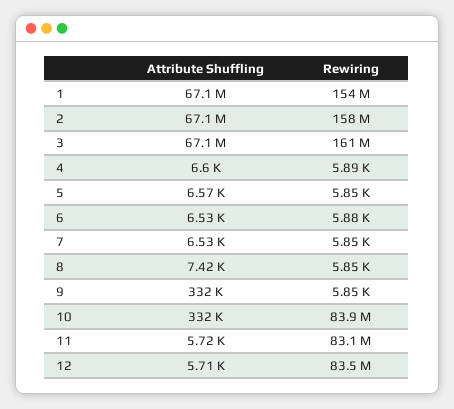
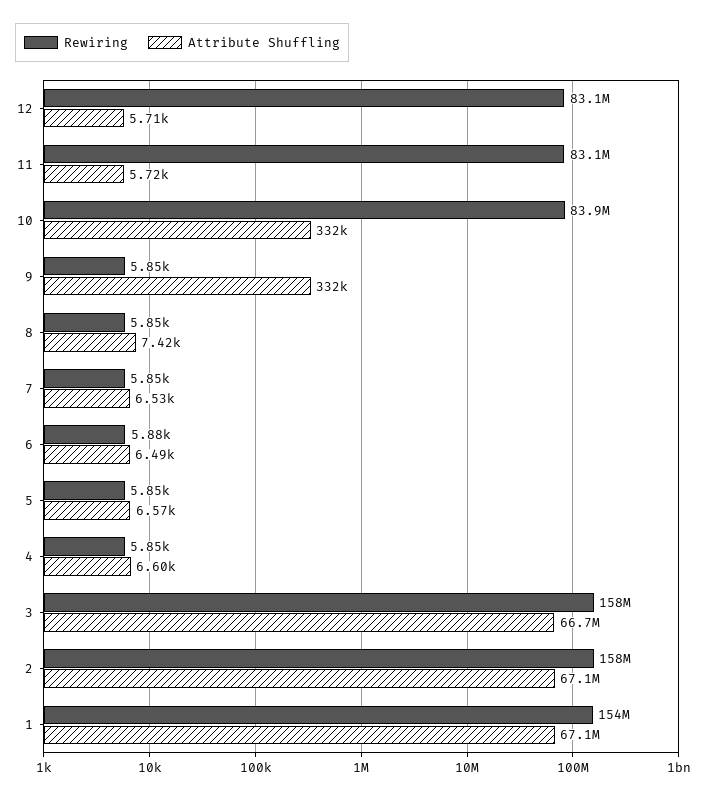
Attribute Shuffling, 3: 67100000 -> 66700000
Rewiring, 3: 161000000 -> 158000000
Rewiring, 4: 5890 -> 5850
Attribute Shuffling, 6: 6530 -> 6490
Rewiring, 12: 83500000 -> 83100000

